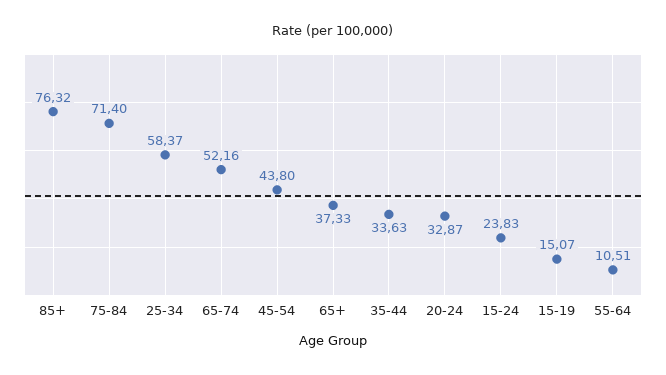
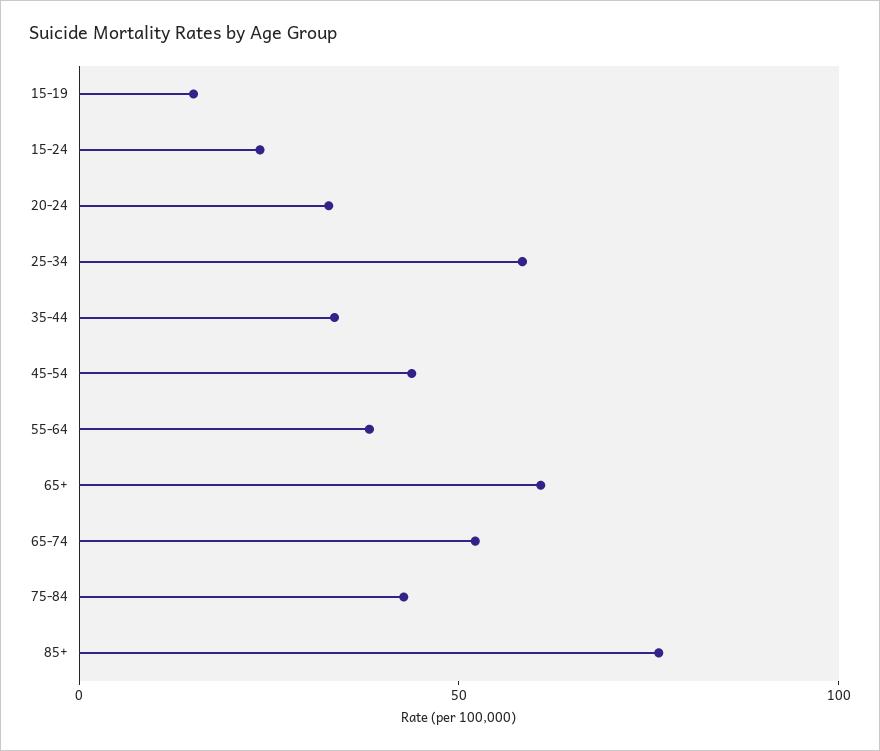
75-84: 71.4 -> 40
65+: 37.33 -> 60
55-64: 10.51 -> 40

